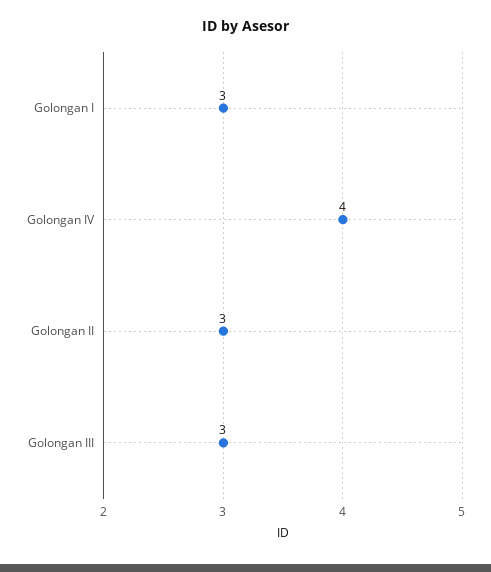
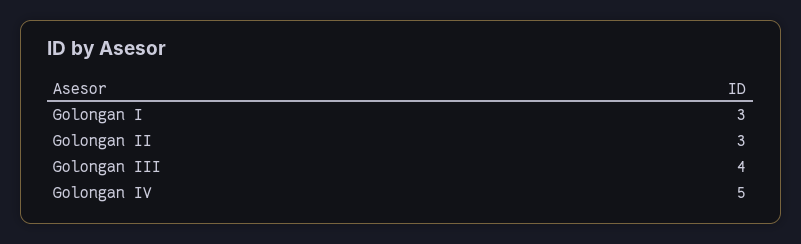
Golongan IV: 4 -> 5
Golongan III: 3 -> 4

